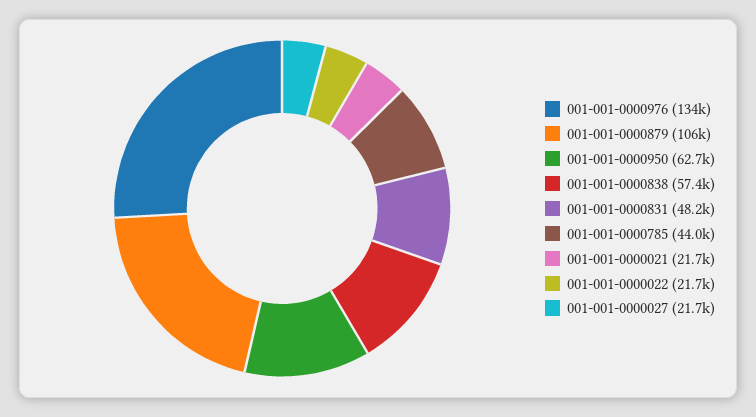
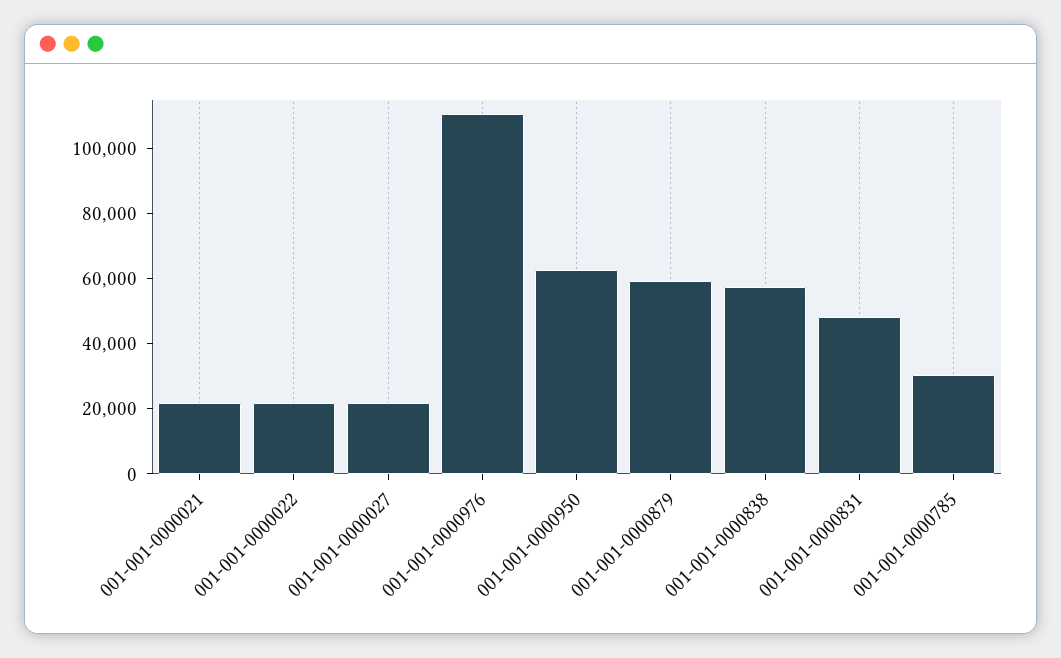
001-001-0000976: 134000 -> 110000
001-001-0000879: 106000 -> 60000
001-001-0000785: 44000 -> 30000

